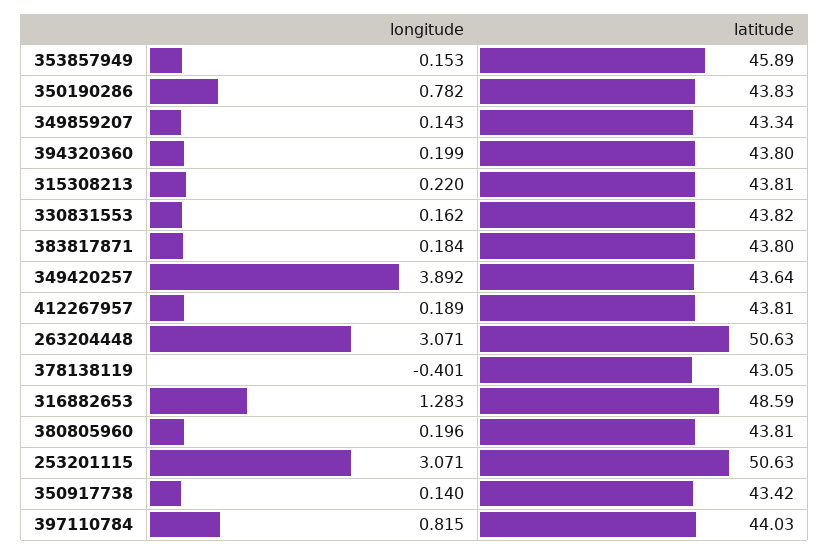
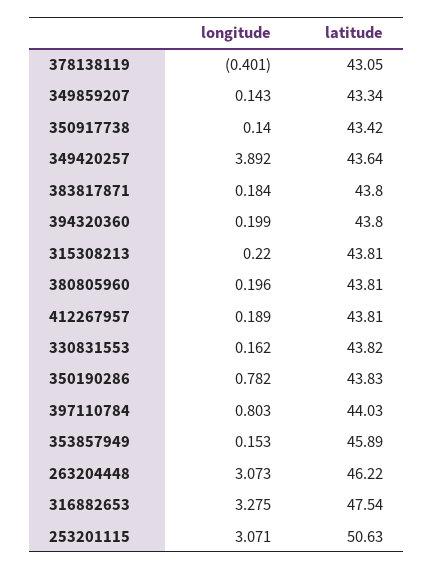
longitude, 263204448: 3.071 -> 3.073
latitude, 263204448: 50.63 -> 46.22
longitude, 316882653: 1.283 -> 3.275
latitude, 316882653: 48.59 -> 47.54
longitude, 397110784: 0.815 -> 0.803

